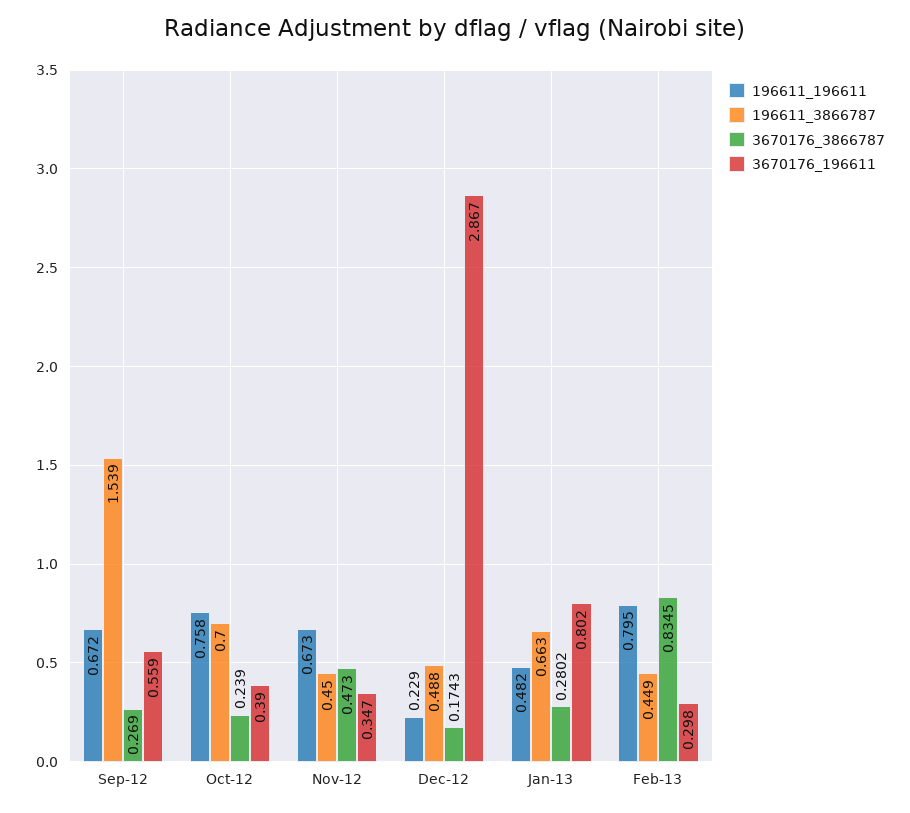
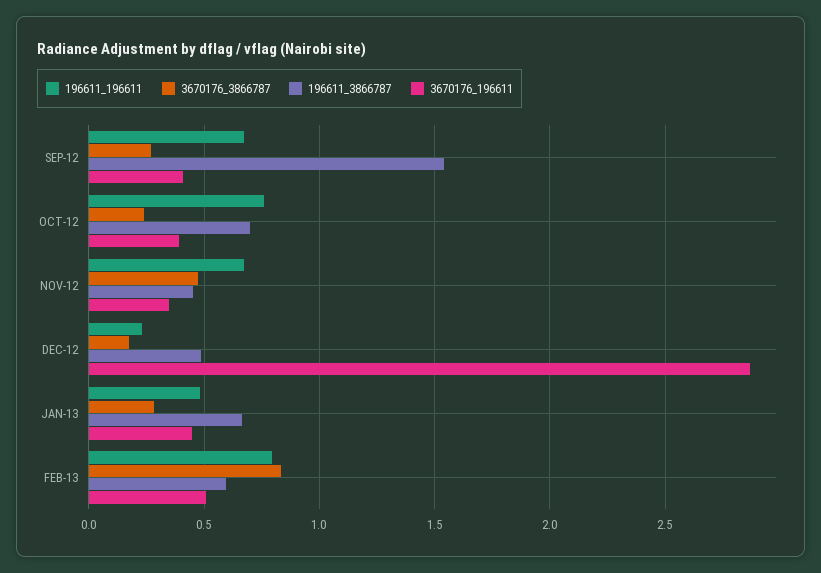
3670176_196611, Sep-12: 0.559 -> 0.4
3670176_196611, Jan-13: 0.802 -> 0.45
196611_3866787, Feb-13: 0.449 -> 0.6
3670176_196611, Feb-13: 0.298 -> 0.5

